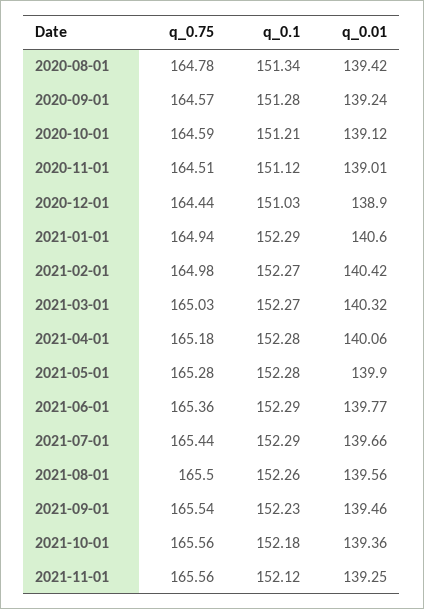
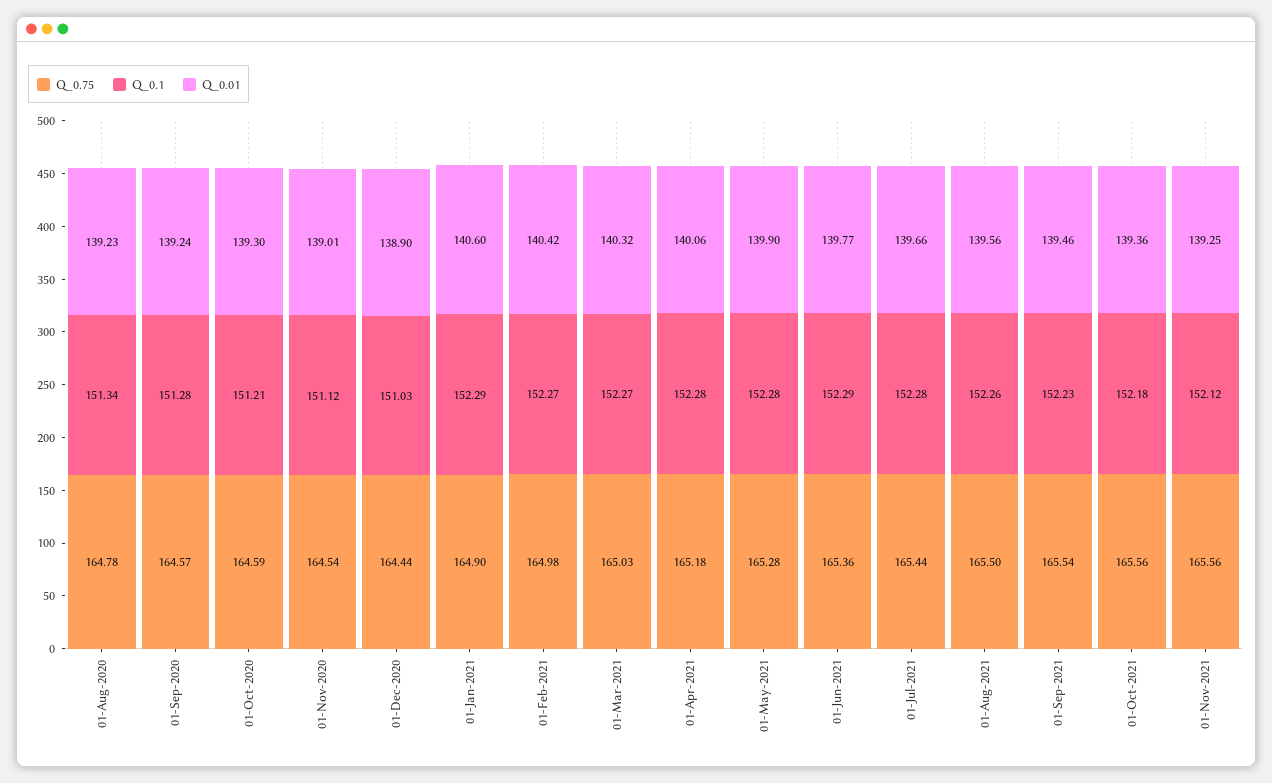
q_0.01, 2020-08-01: 139.42 -> 139.23
q_0.01, 2020-10-01: 139.12 -> 139.3
q_0.75, 2020-11-01: 164.51 -> 164.54
q_0.75, 2021-01-01: 164.94 -> 164.9
q_0.1, 2021-07-01: 152.29 -> 152.28

